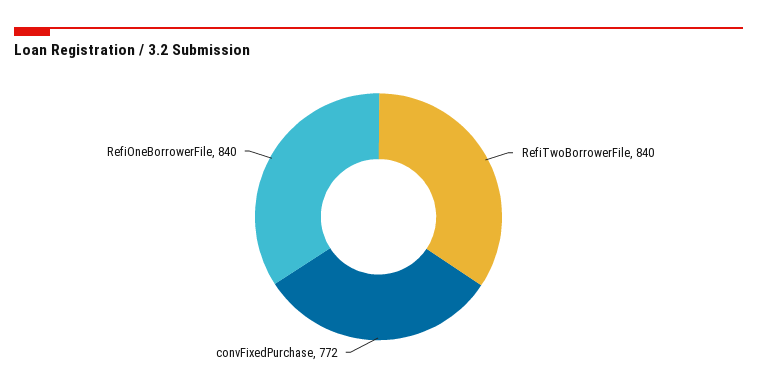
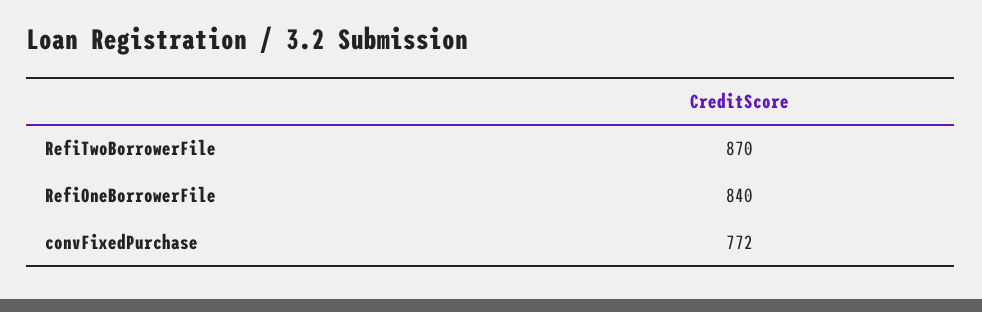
RefiTwoBorrowerFile: 840 -> 870

